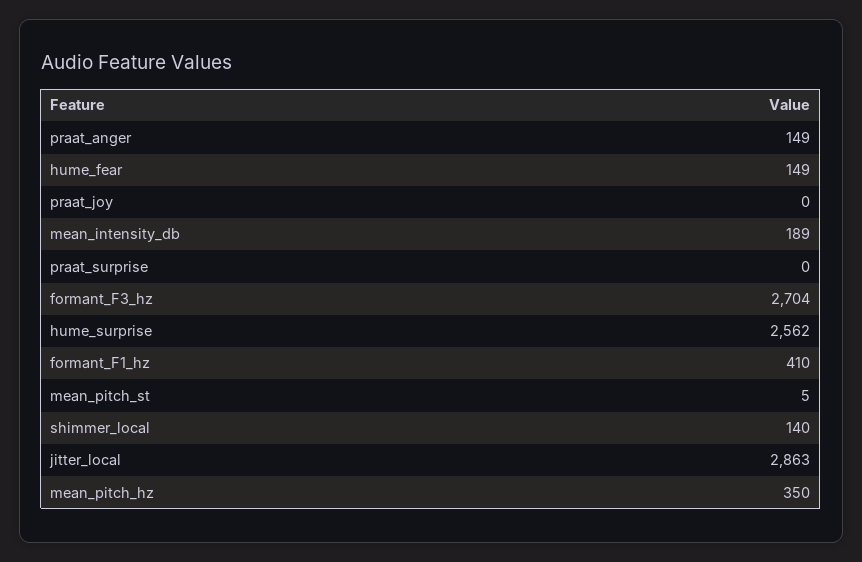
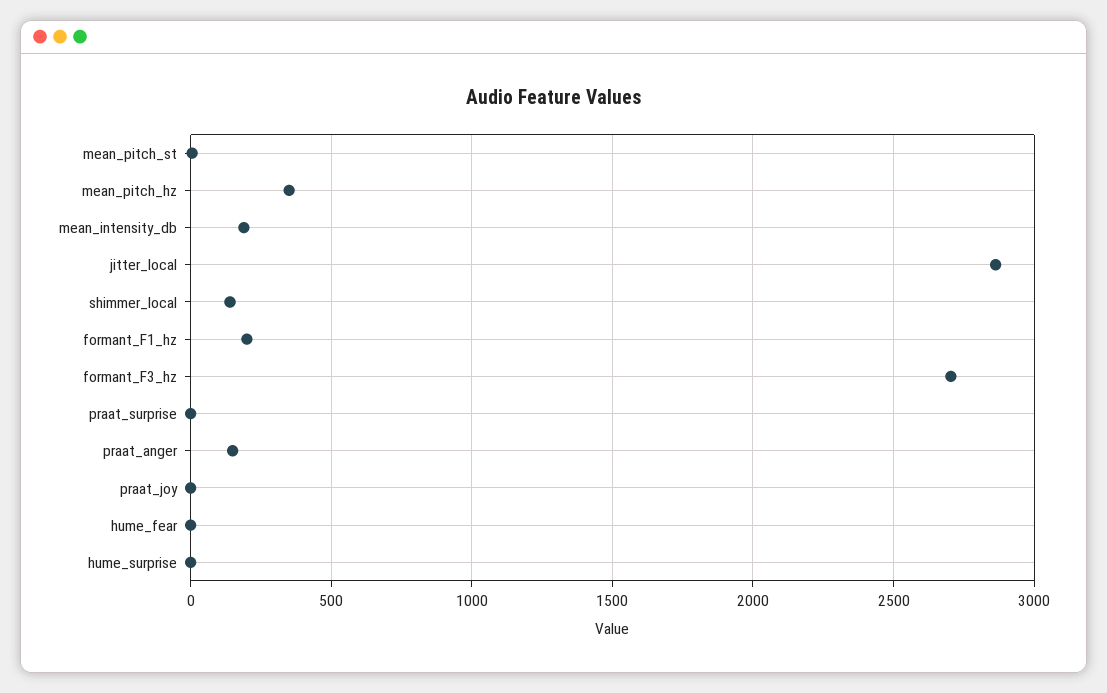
hume_fear: 149 -> 0
hume_surprise: 2562 -> 0
formant_F1_hz: 410 -> 200

